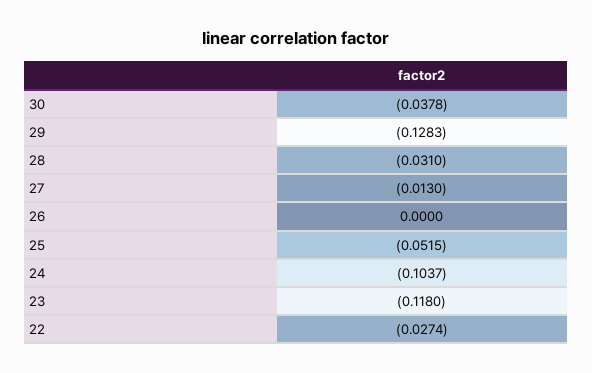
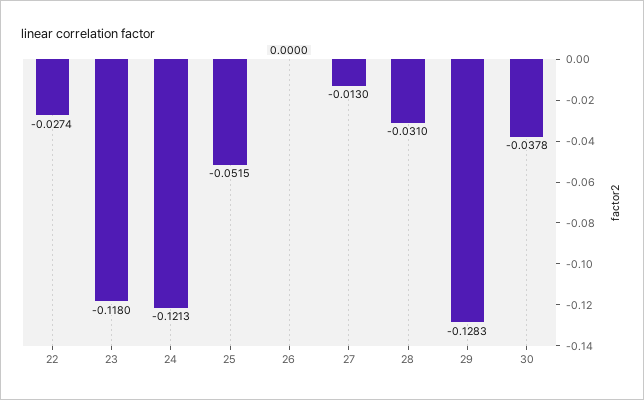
24: -0.1037 -> -0.1213

